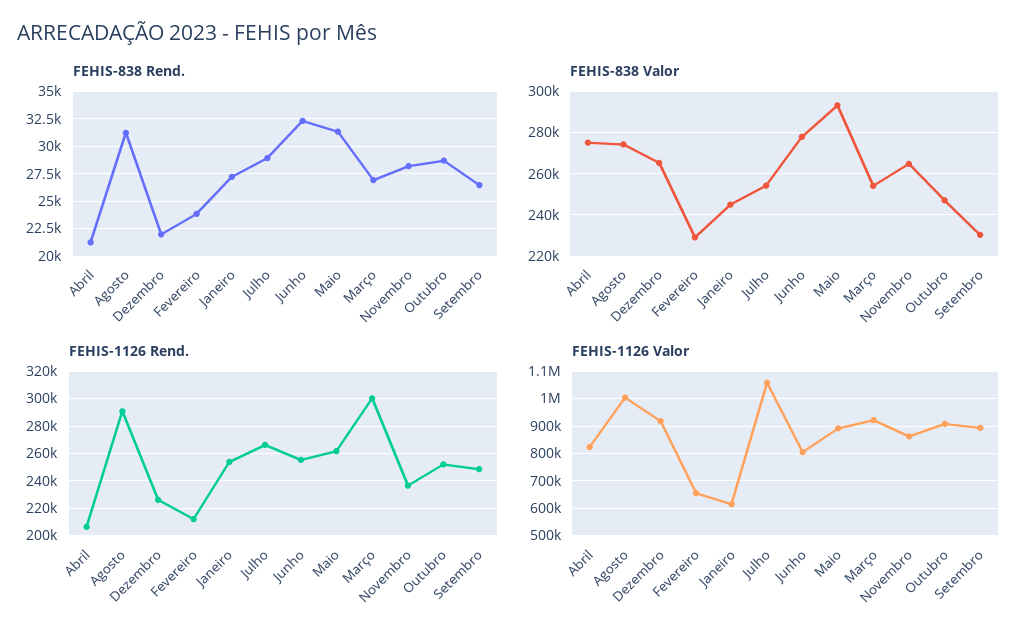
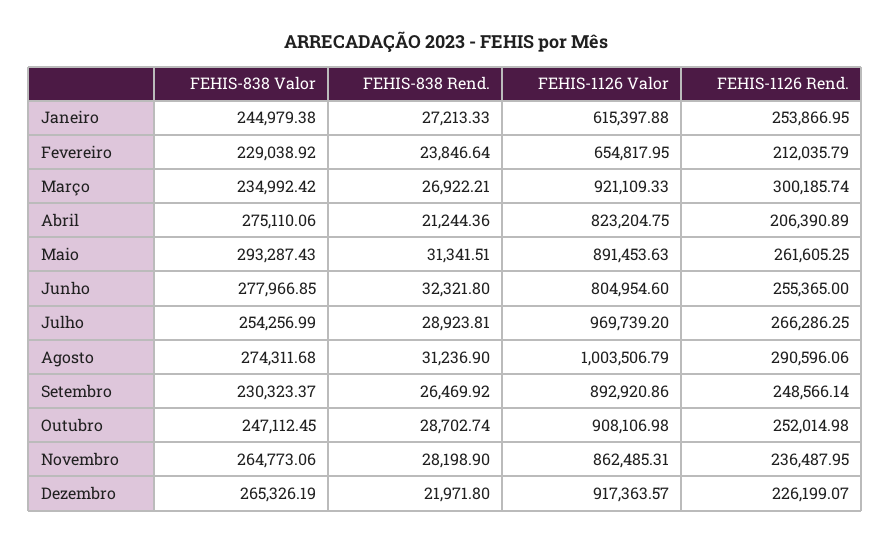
FEHIS-838 Valor, Março: 255000 -> 234992.42
FEHIS-1126 Valor, Julho: 1050000 -> 969739.2

